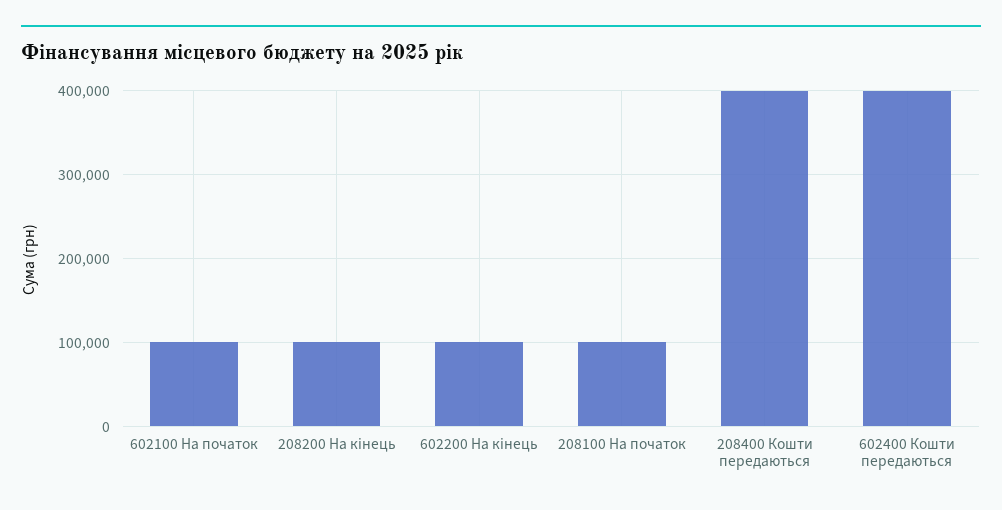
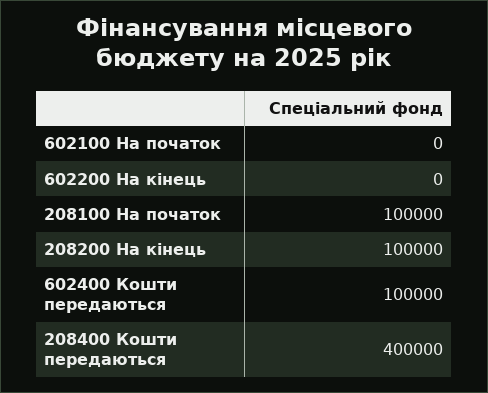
602100 На початок: 100000 -> 0
602200 На кінець: 100000 -> 0
602400 Кошти передаються: 400000 -> 100000

